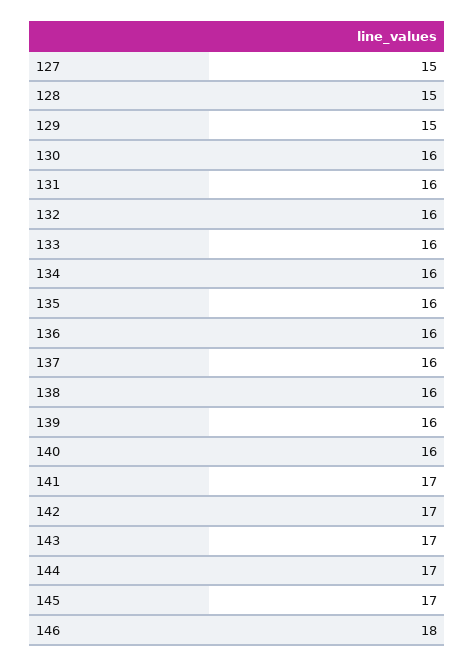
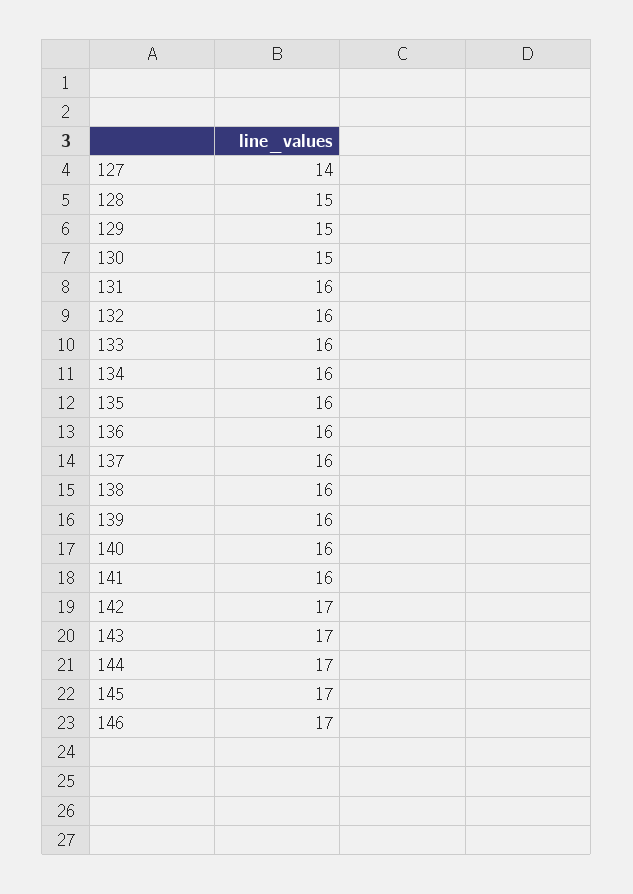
127: 15 -> 14
130: 16 -> 15
141: 17 -> 16
146: 18 -> 17

